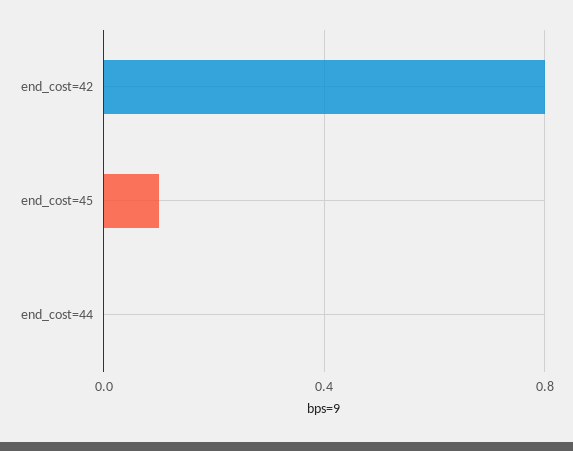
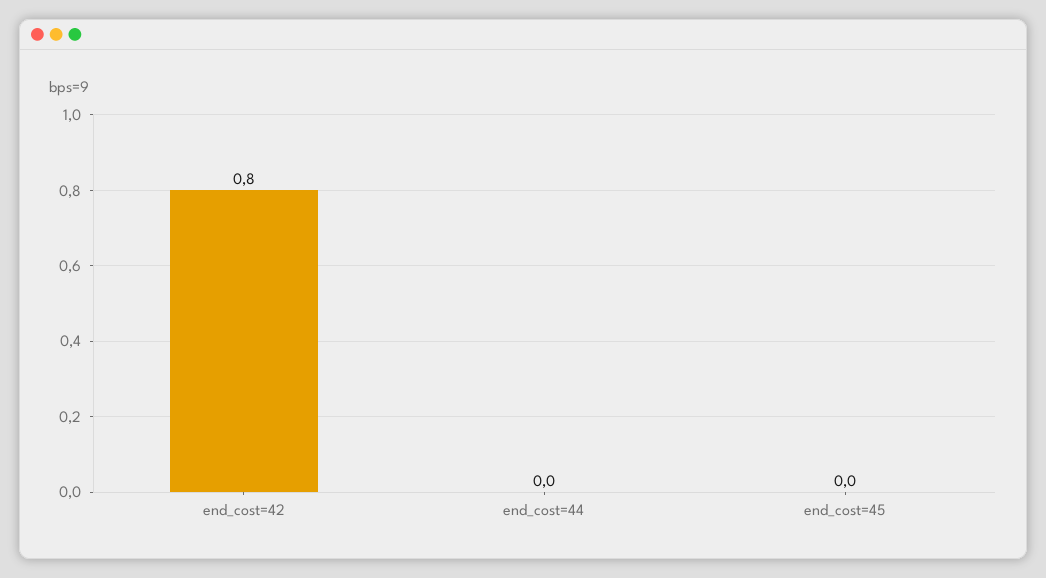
end_cost=45: 0.1 -> 0

